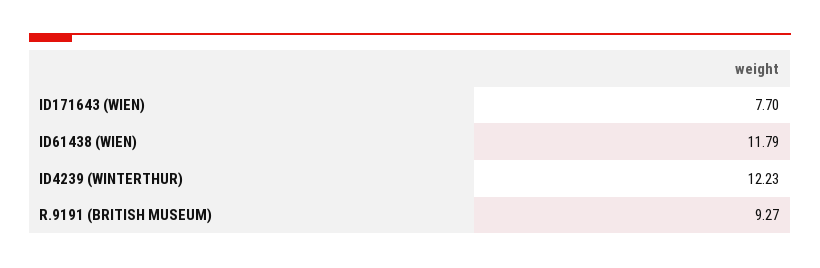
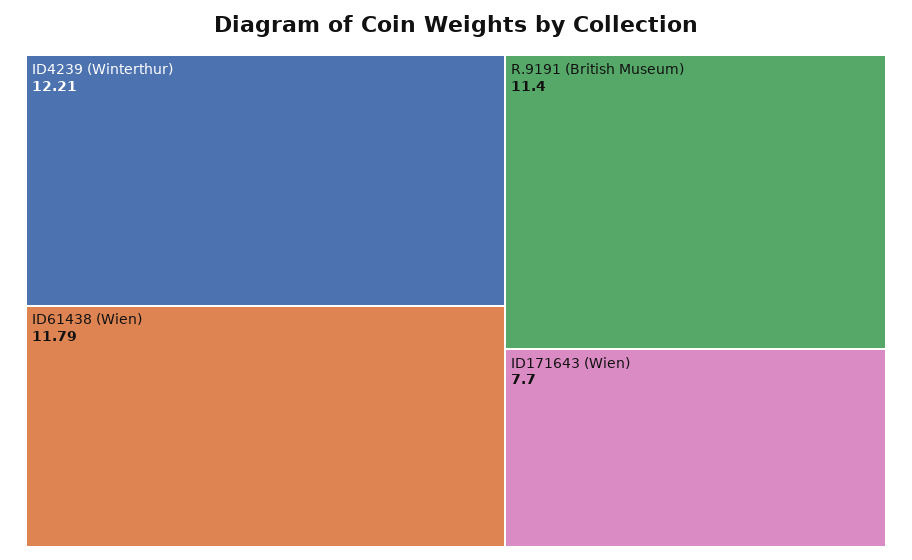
ID4239 (WINTERTHUR): 12.23 -> 12.21
R.9191 (BRITISH MUSEUM): 9.27 -> 11.4

